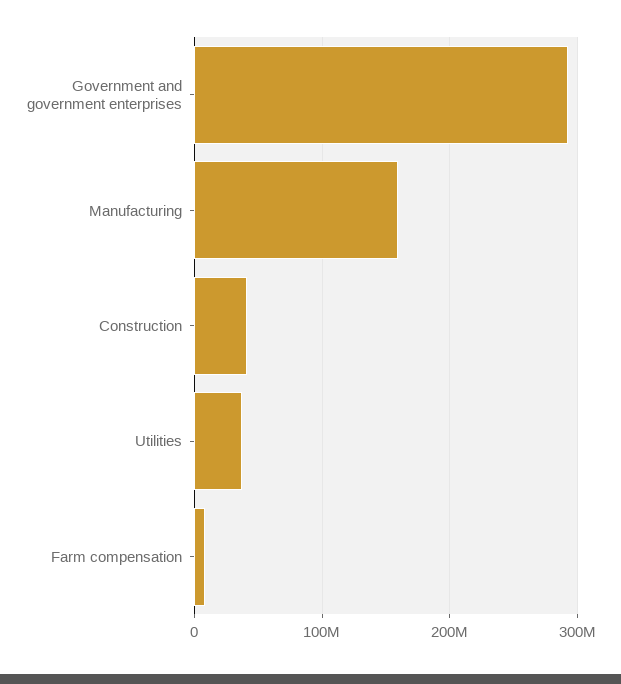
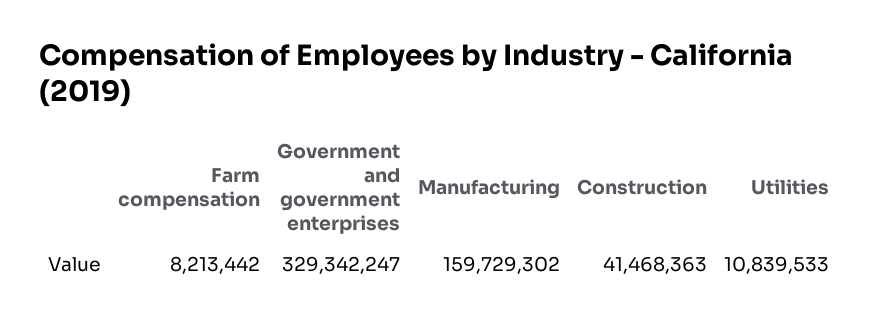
Government and government enterprises: 290000000 -> 329342247
Utilities: 40000000 -> 10839533

